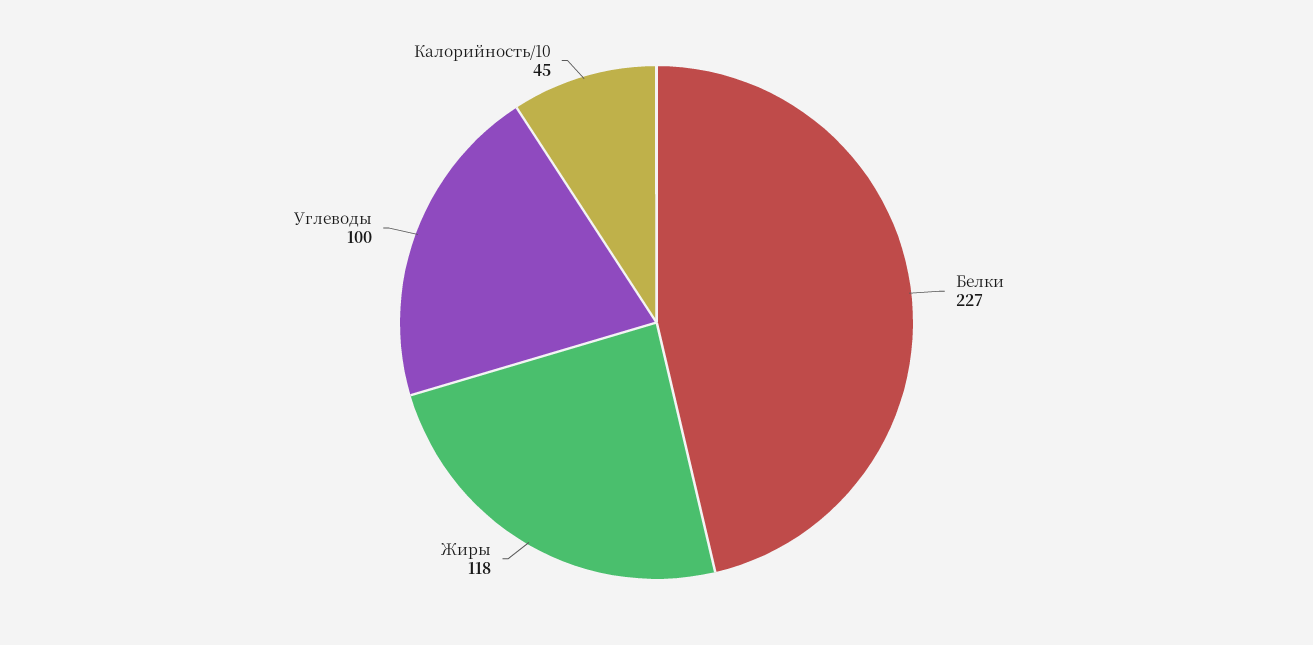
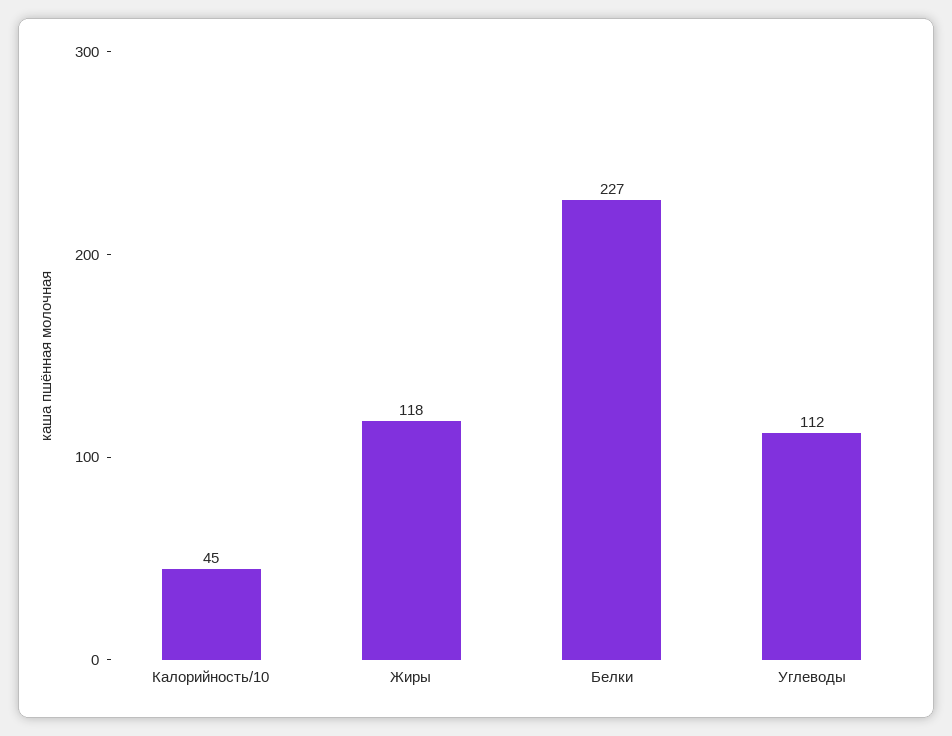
Углеводы: 100 -> 112

